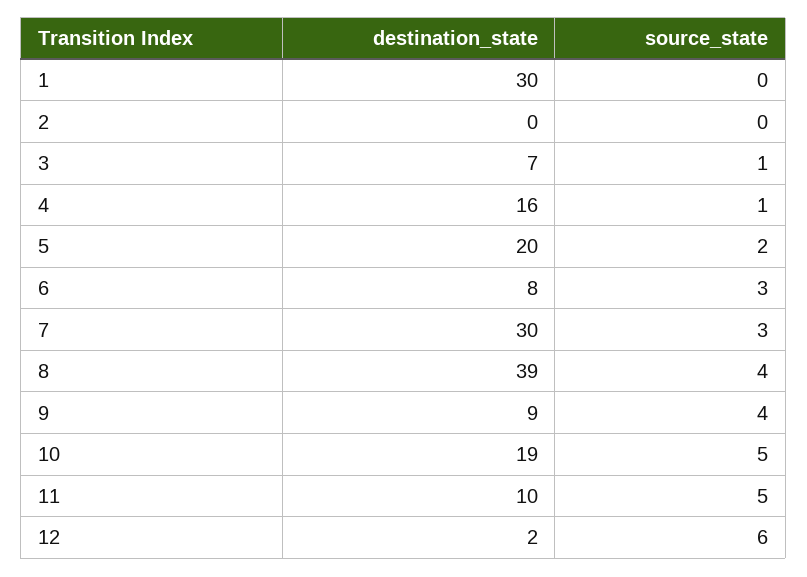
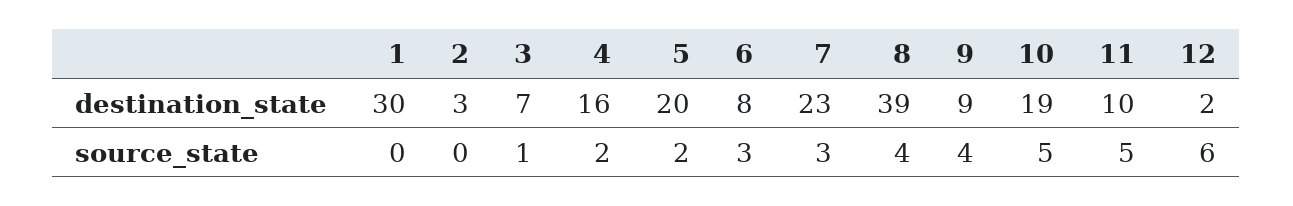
destination_state, 2: 0 -> 3
source_state, 4: 1 -> 2
destination_state, 7: 30 -> 23

